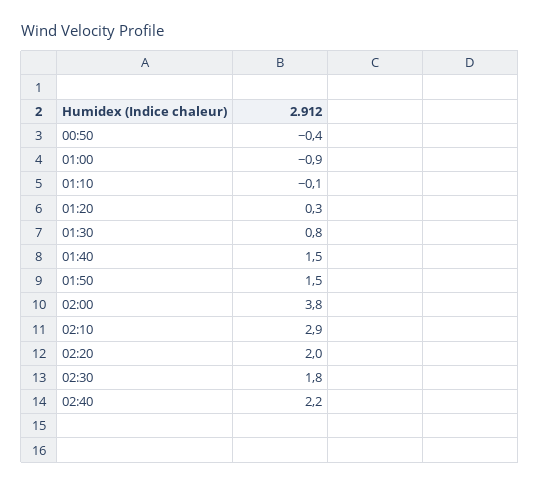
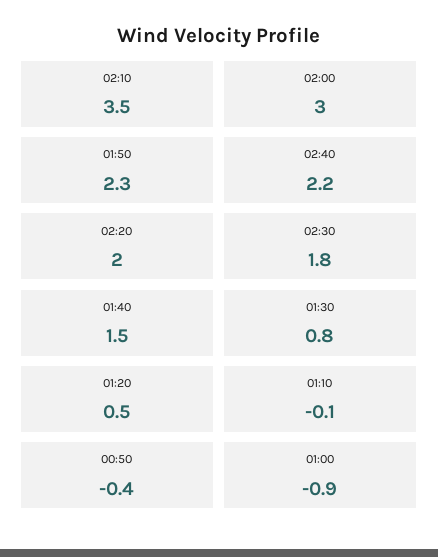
01:20: 0.3 -> 0.5
01:50: 1.5 -> 2.3
02:00: 3.8 -> 3
02:10: 2.9 -> 3.5

